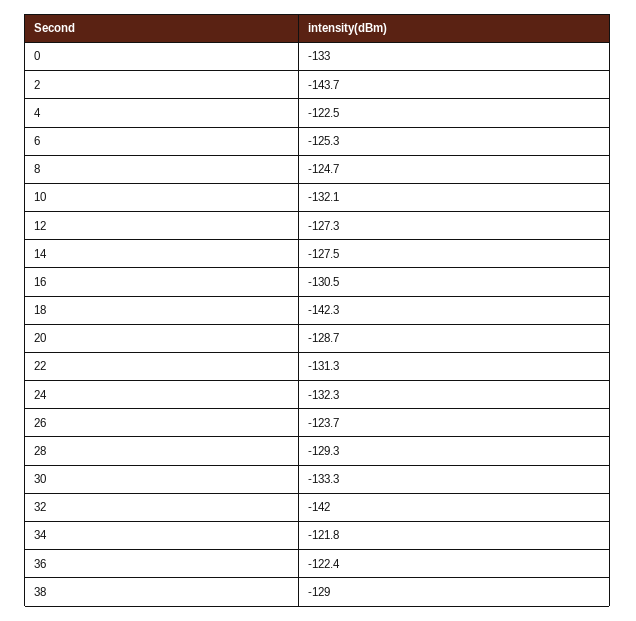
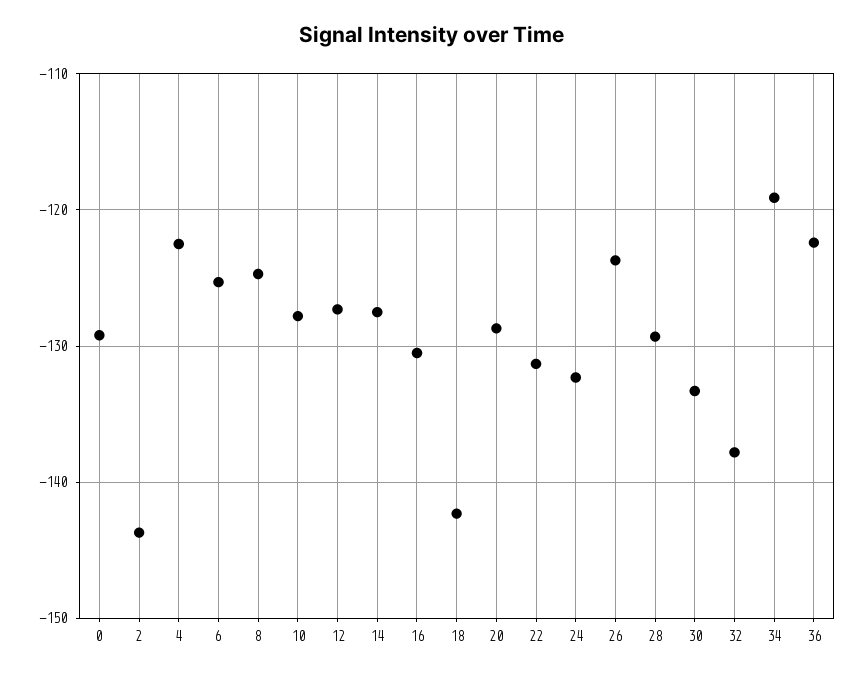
0: -133 -> -129
10: -132.1 -> -128
32: -142 -> -138
34: -121.8 -> -119
38: -129 -> none

